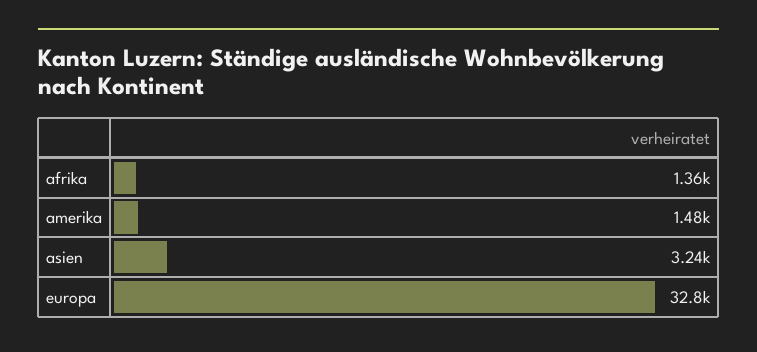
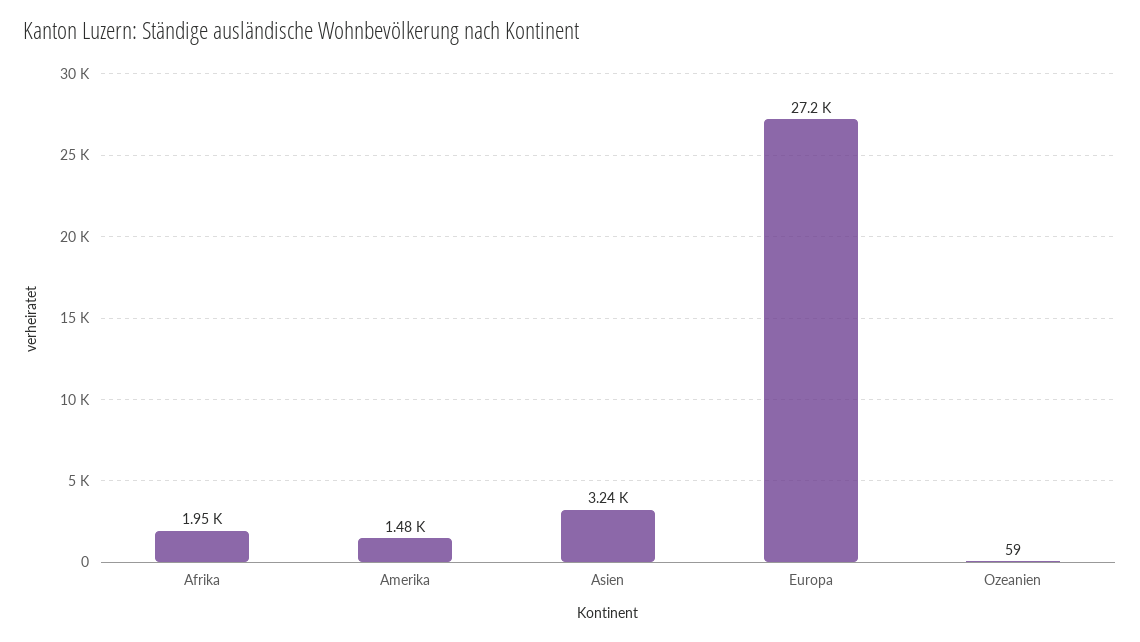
afrika: 1360 -> 1950
europa: 32800 -> 27200
Ozeanien: none -> 59

